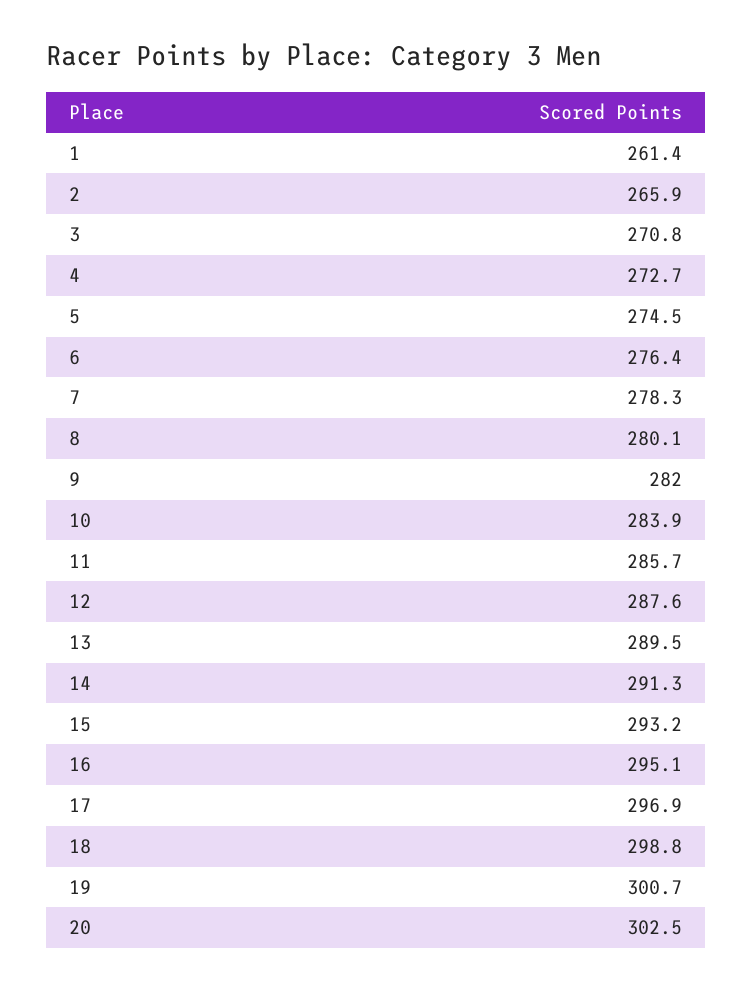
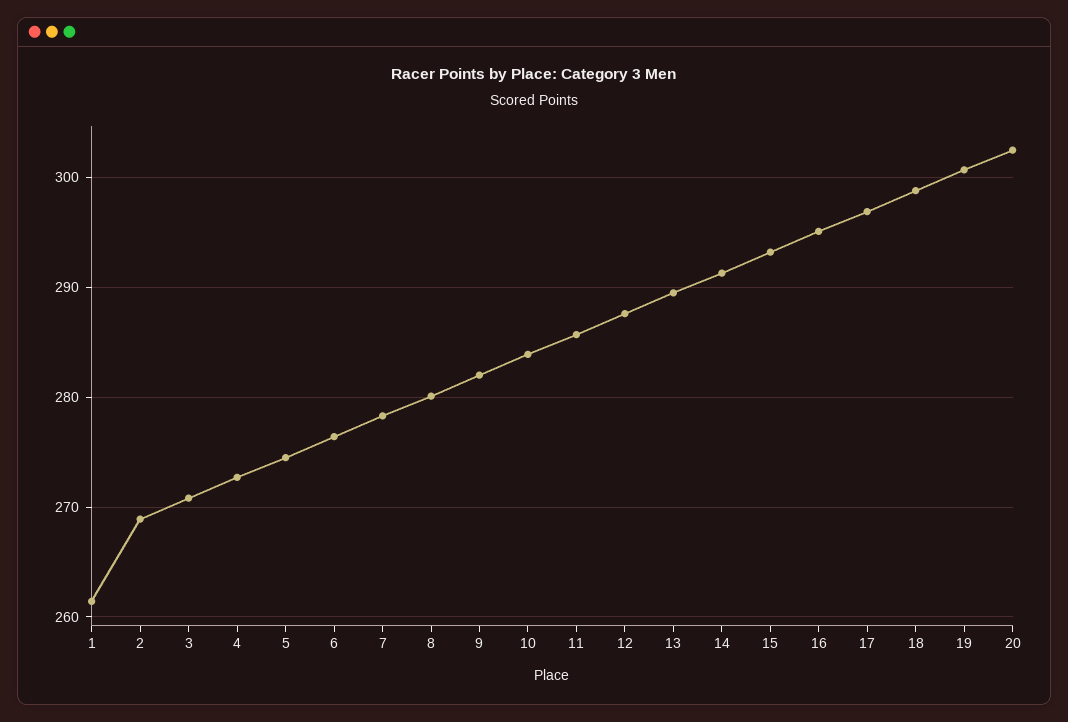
2: 265.9 -> 269

